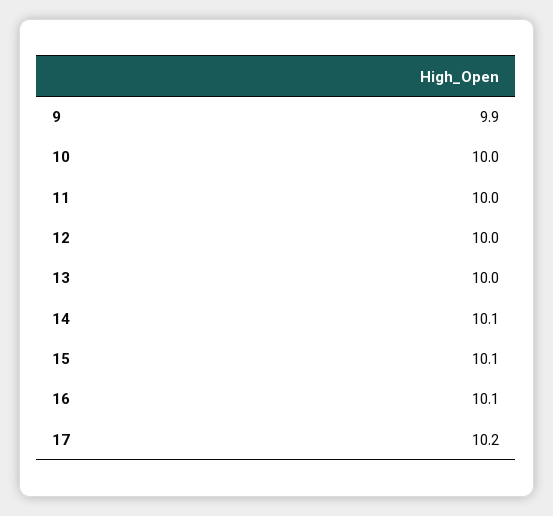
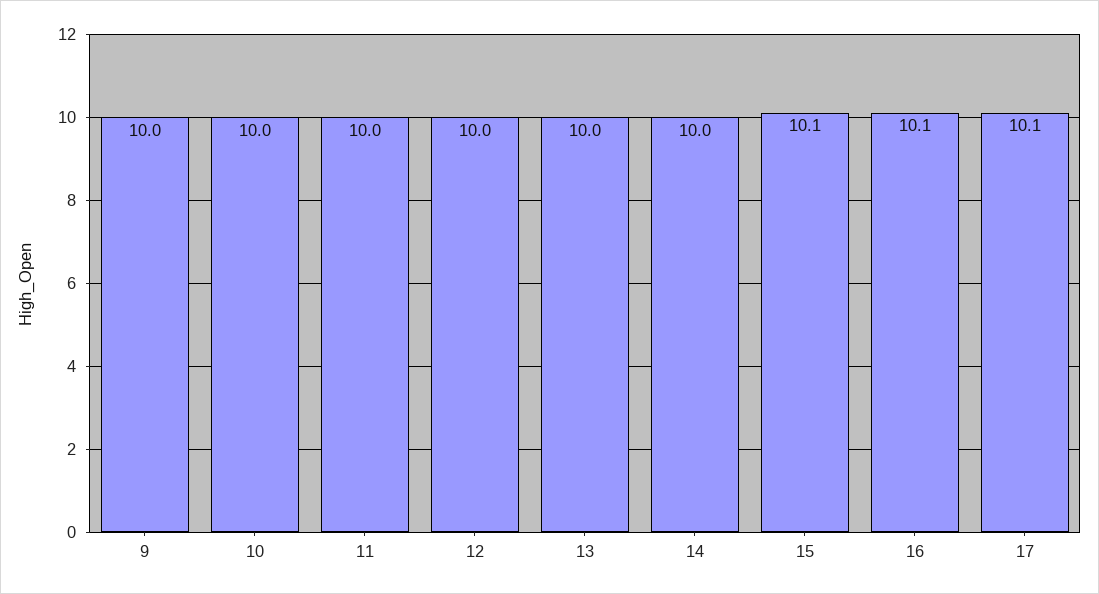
9: 9.9 -> 10
14: 10.1 -> 10
17: 10.2 -> 10.1

